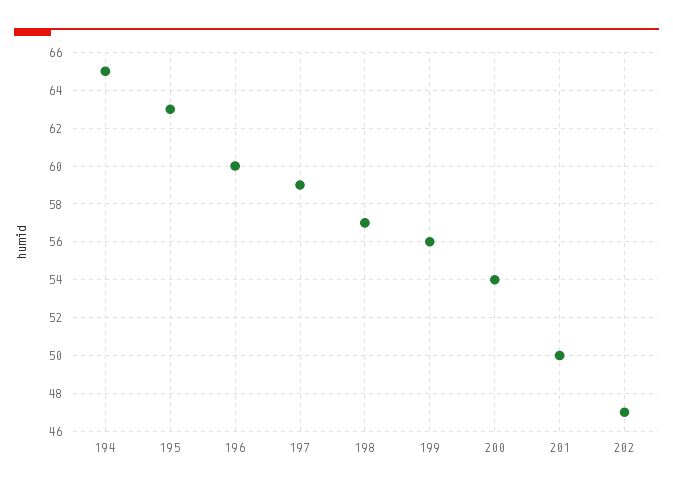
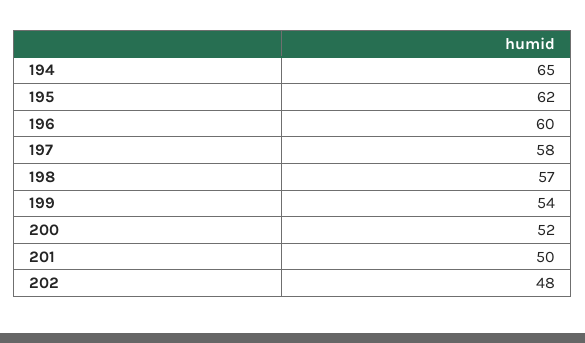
195: 63 -> 62
197: 59 -> 58
199: 56 -> 54
200: 54 -> 52
202: 47 -> 48

